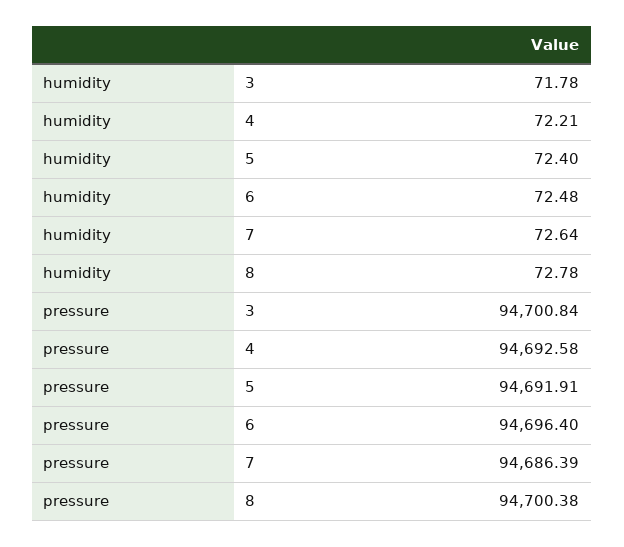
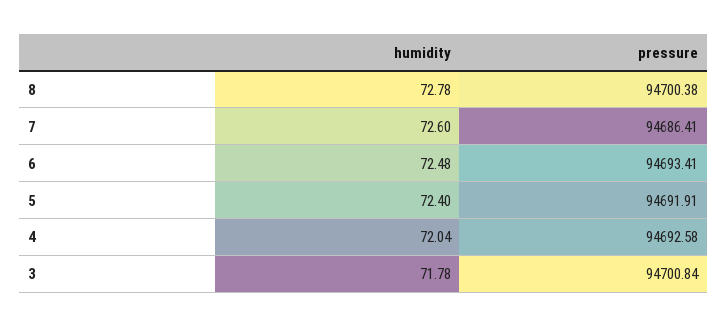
humidity, 4: 72.21 -> 72.04
humidity, 7: 72.64 -> 72.6
pressure, 6: 94696.4 -> 94693.41
pressure, 7: 94686.39 -> 94686.41

